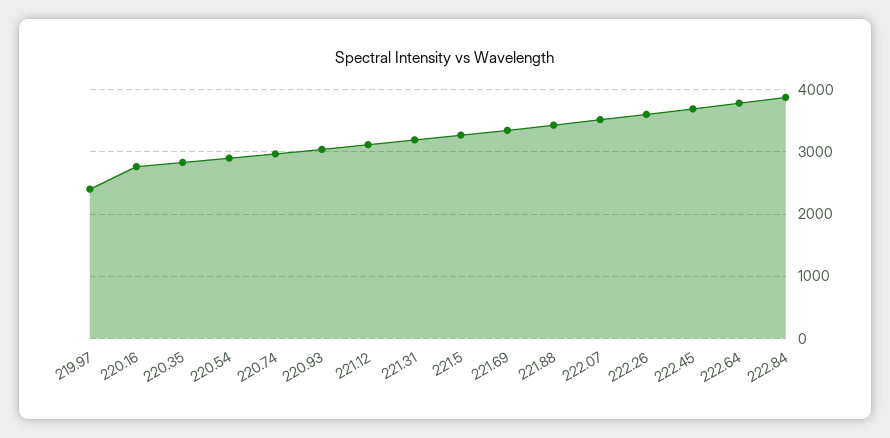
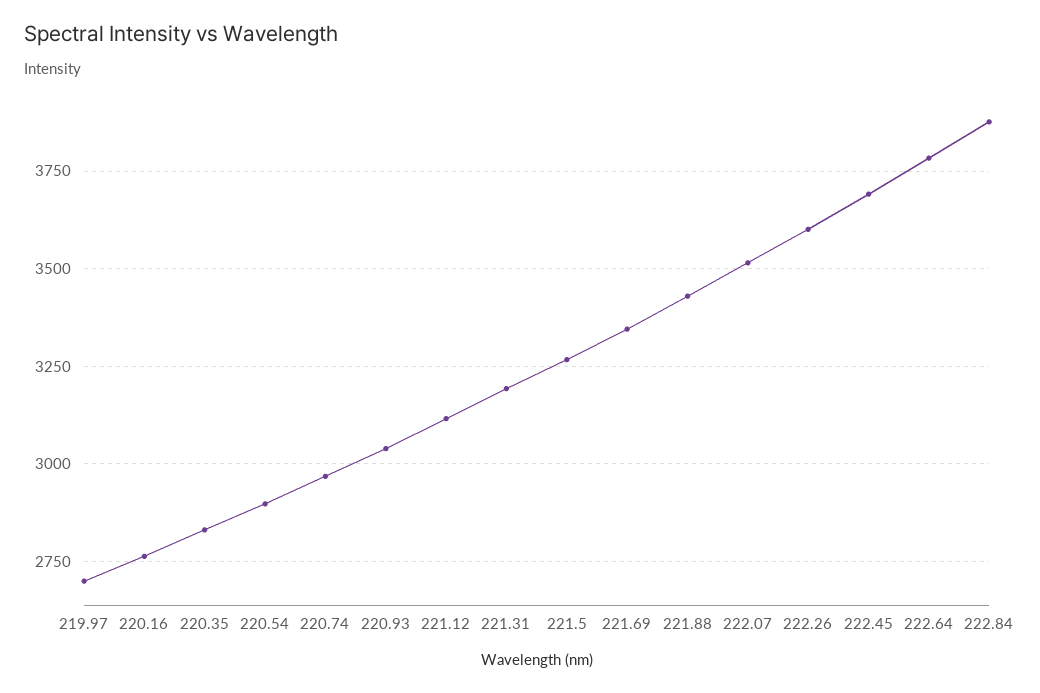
219.97: 2400 -> 2700

